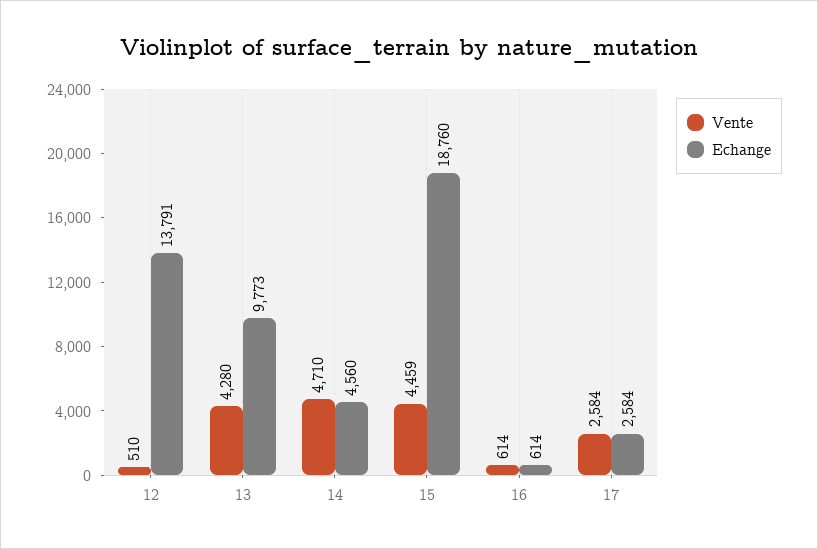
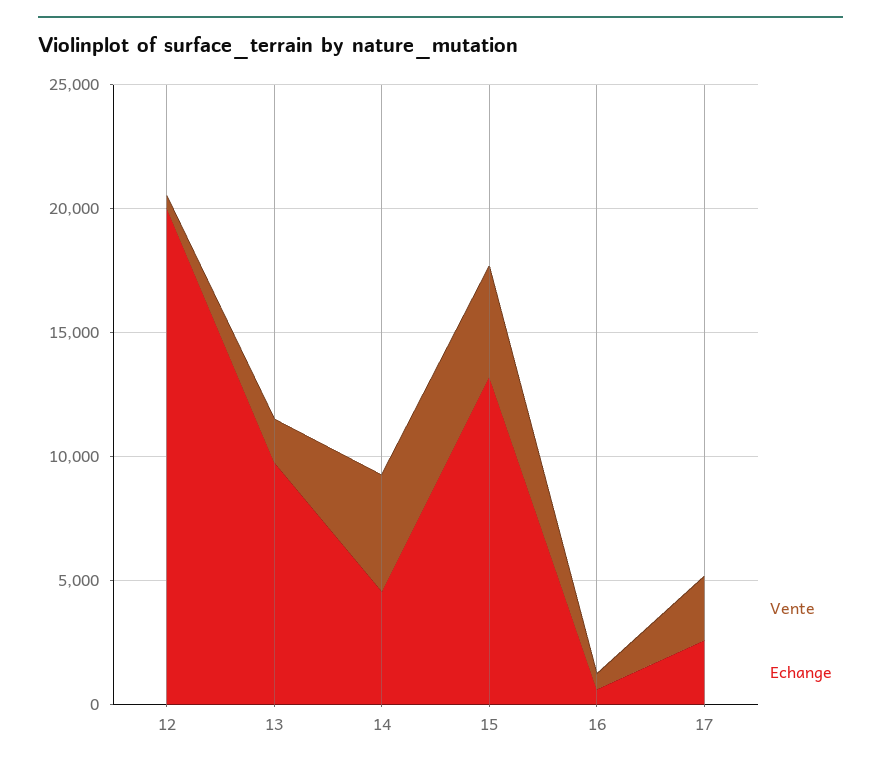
Echange, 12: 13791 -> 20000
Vente, 13: 4280 -> 2000
Echange, 15: 18760 -> 13000

